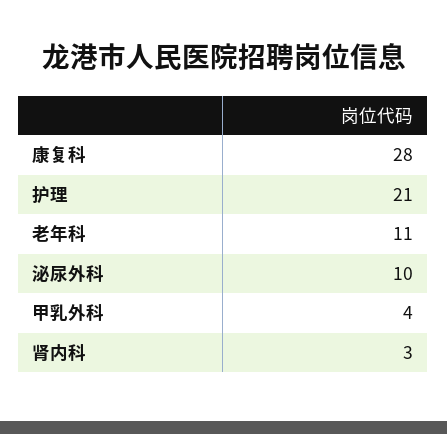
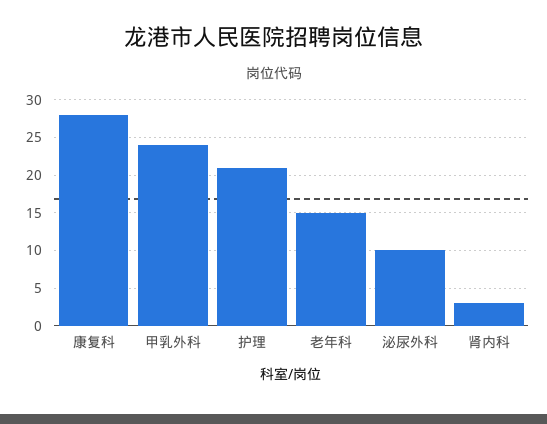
老年科: 11 -> 15
甲乳外科: 4 -> 24

